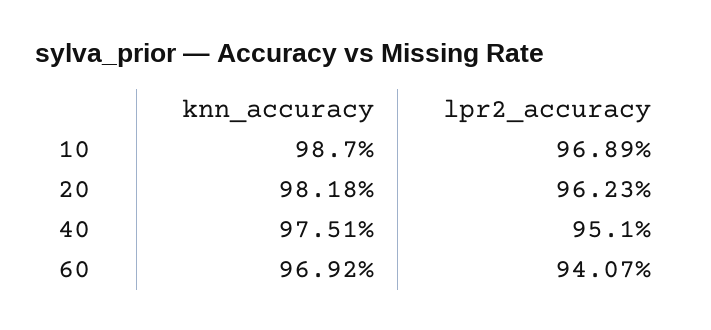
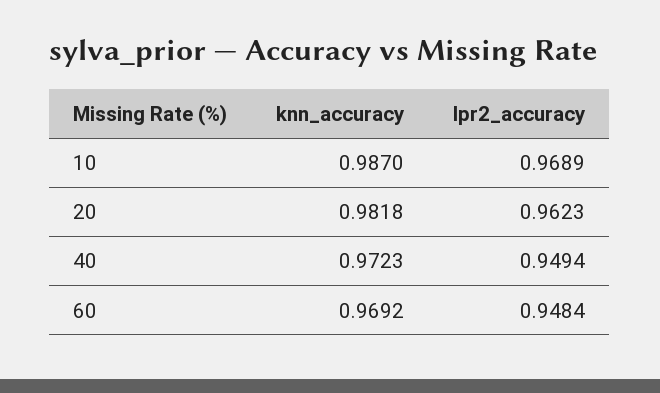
knn_accuracy, 40: 0.9751 -> 0.9723
lpr2_accuracy, 40: 0.951 -> 0.9494
lpr2_accuracy, 60: 0.9407 -> 0.9484

